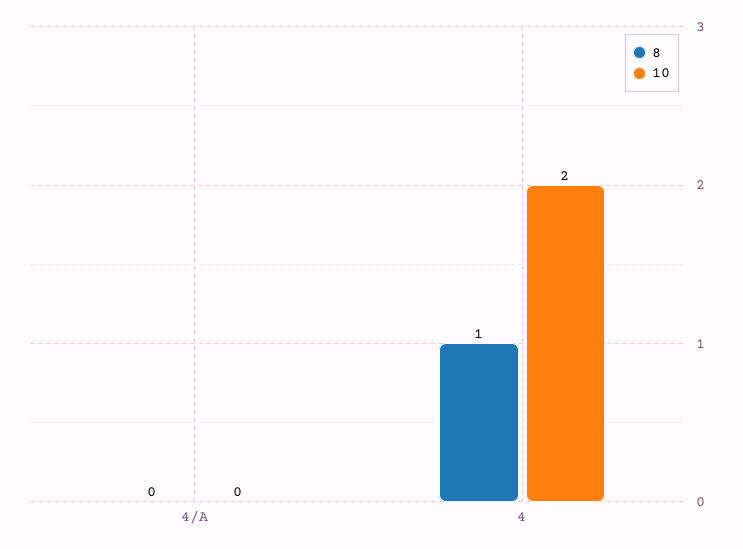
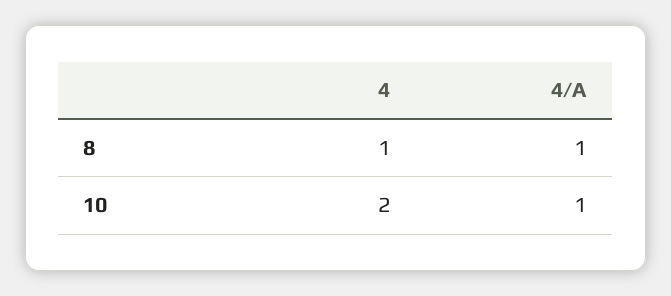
8, 4/A: 0 -> 1
10, 4/A: 0 -> 1

